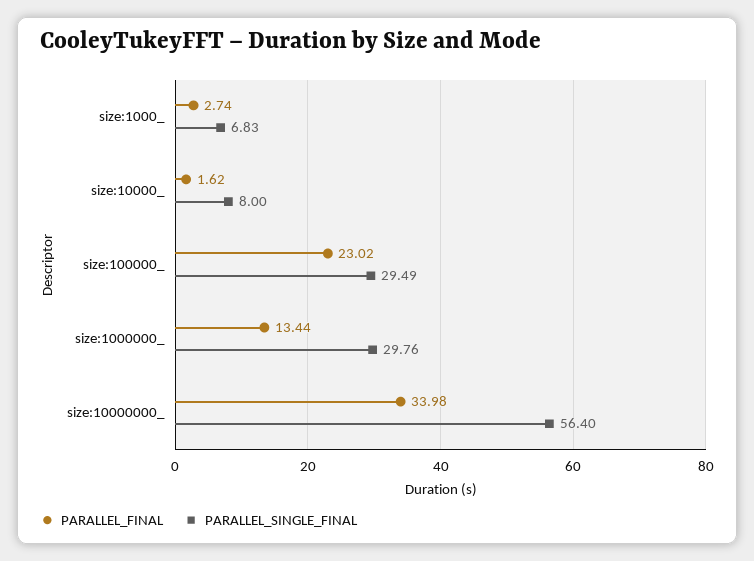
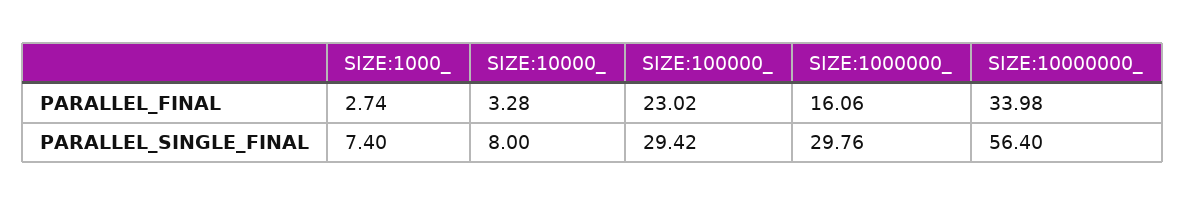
PARALLEL_SINGLE_FINAL, size:1000_: 6.83 -> 7.4
PARALLEL_FINAL, size:10000_: 1.62 -> 3.28
PARALLEL_SINGLE_FINAL, size:100000_: 29.49 -> 29.42
PARALLEL_FINAL, size:1000000_: 13.44 -> 16.06

